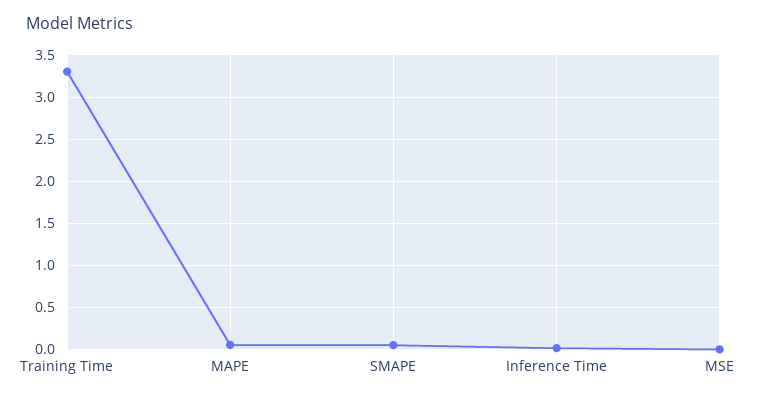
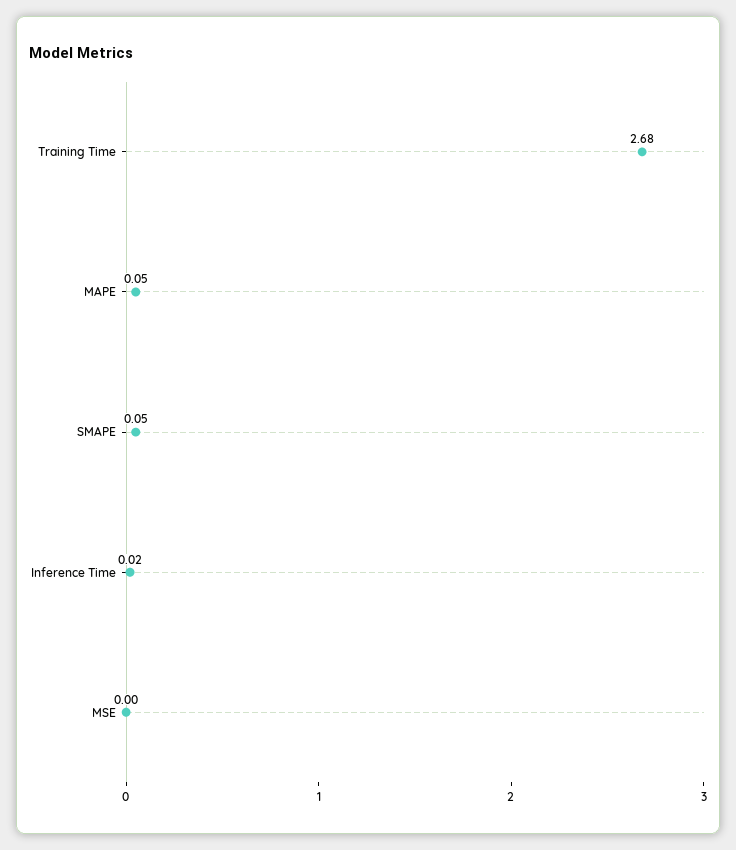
Training Time: 3.3 -> 2.68

